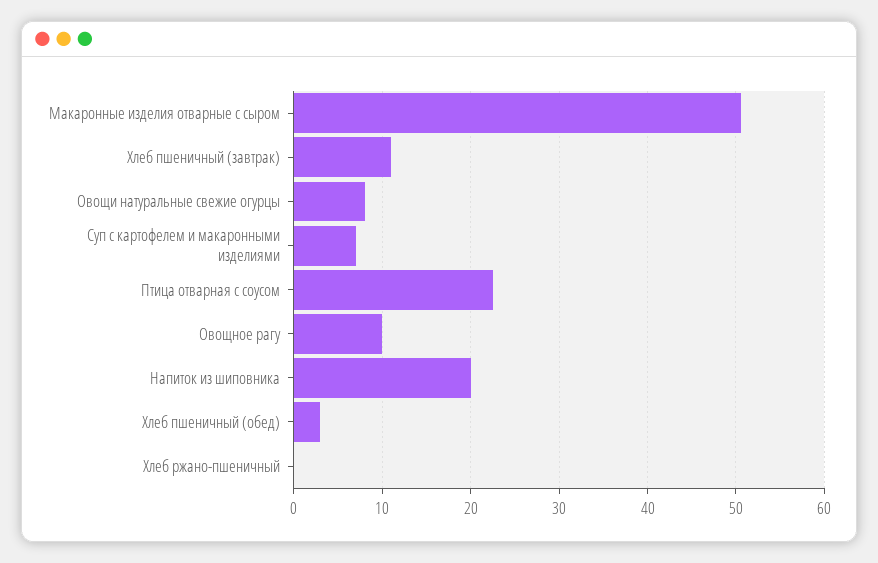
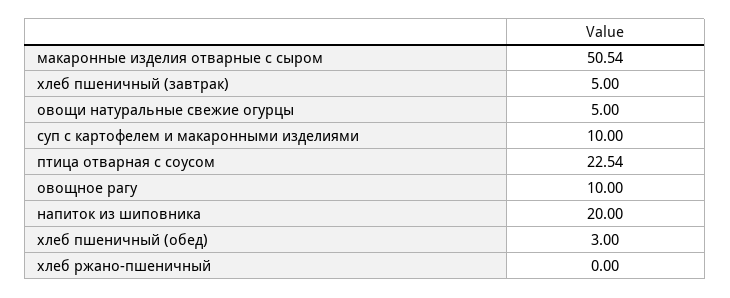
Хлеб пшеничный (завтрак): 11 -> 5
Овощи натуральные свежие огурцы: 8 -> 5
Суп с картофелем и макаронными изделиями: 7 -> 10

